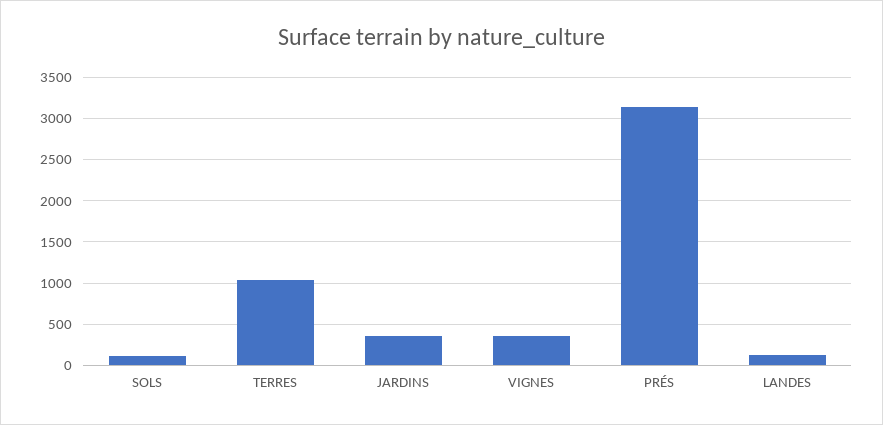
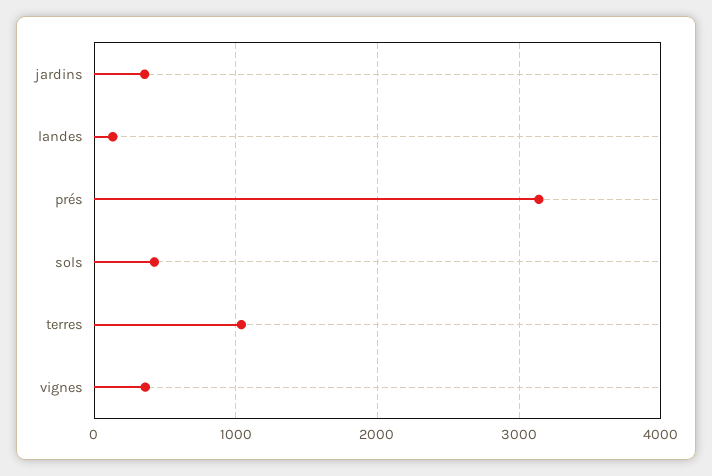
SOLS: 100 -> 400

